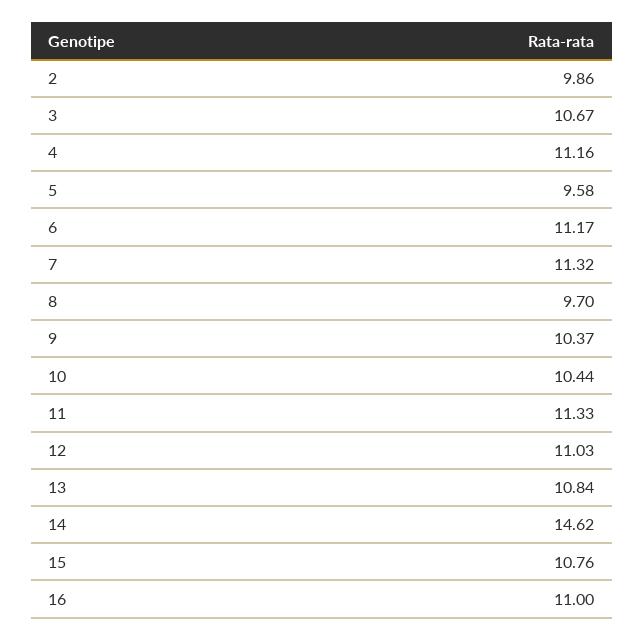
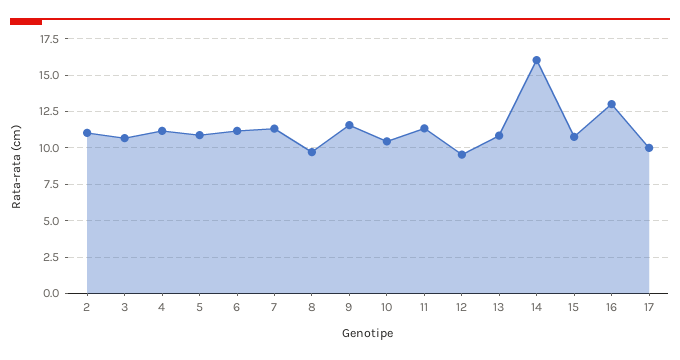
2: 9.86 -> 11
5: 9.58 -> 11
9: 10.37 -> 11.5
12: 11.03 -> 9.5
14: 14.62 -> 16
16: 11 -> 13
17: none -> 10

